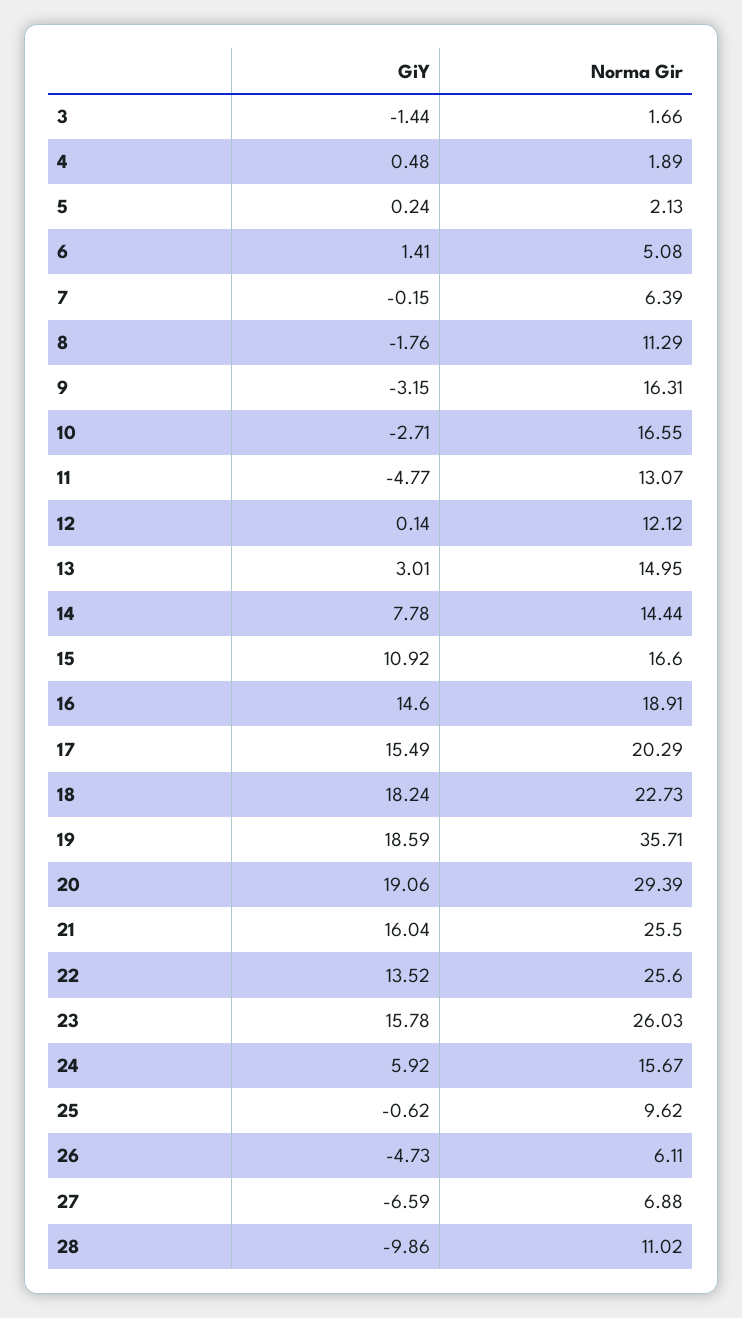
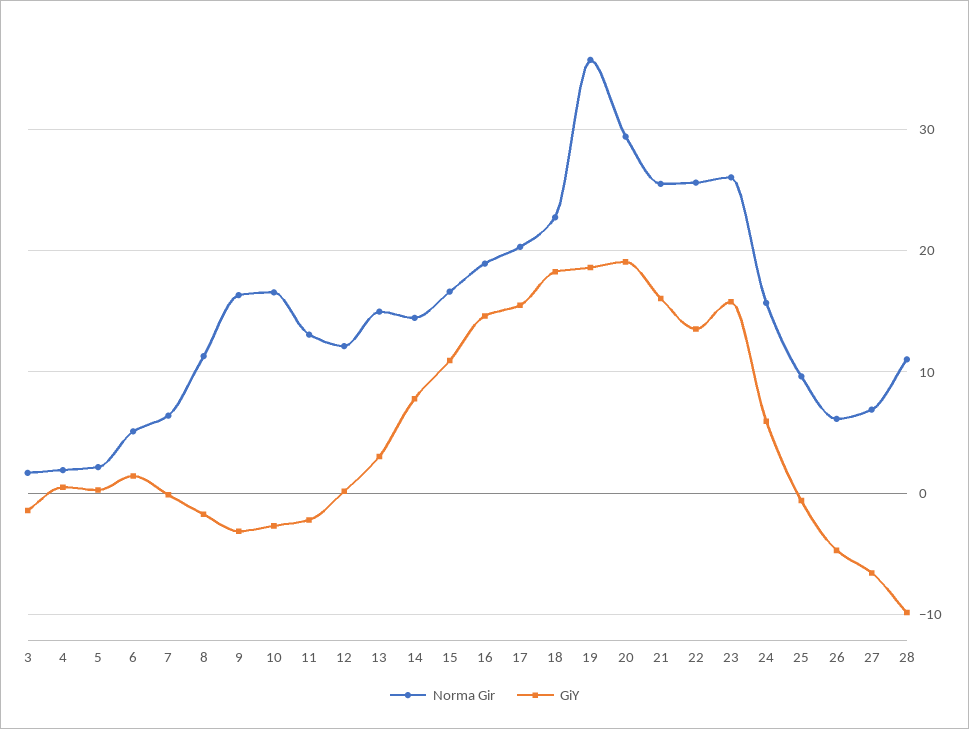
GiY, 11: -4.77 -> -2

